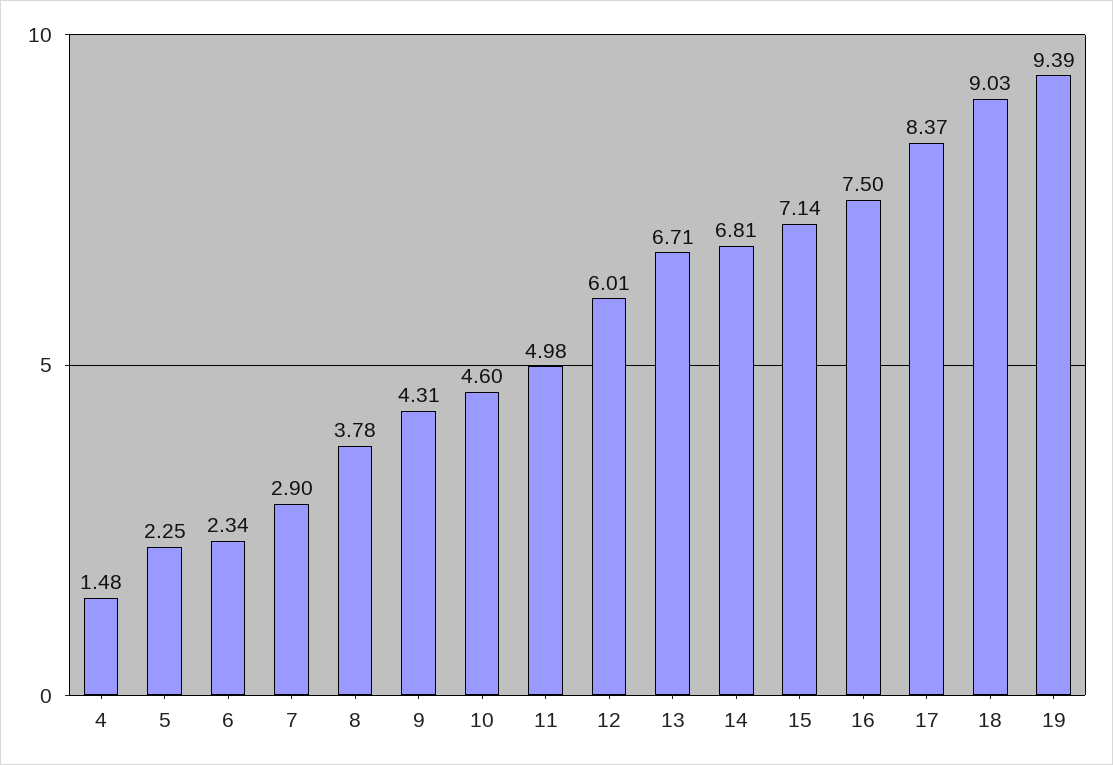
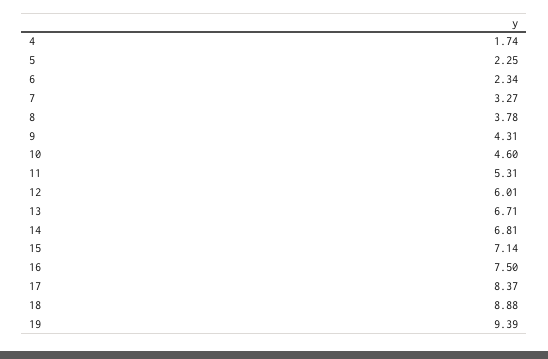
4: 1.48 -> 1.74
7: 2.9 -> 3.27
11: 4.98 -> 5.31
18: 9.03 -> 8.88

